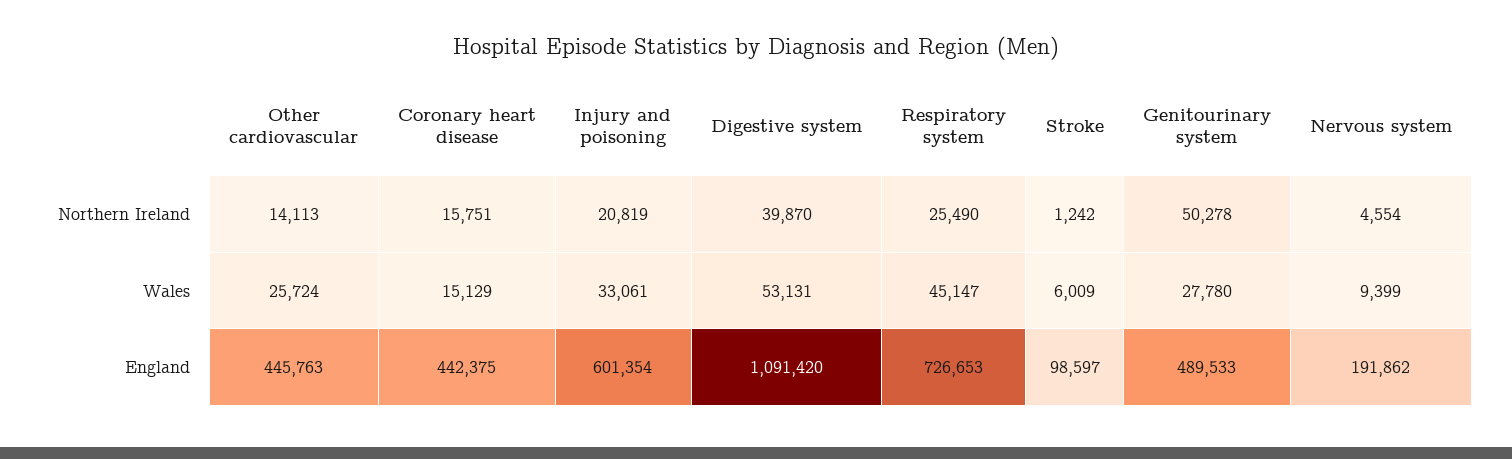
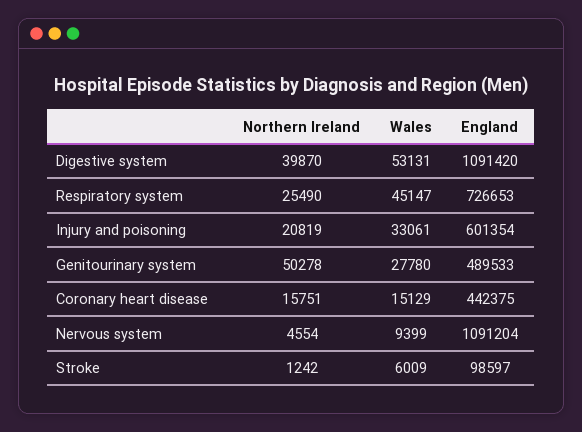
Other cardiovascular, Northern Ireland: 14113 -> none
Other cardiovascular, Wales: 25724 -> none
Other cardiovascular, England: 445763 -> none
Nervous system, England: 191862 -> 1091204

